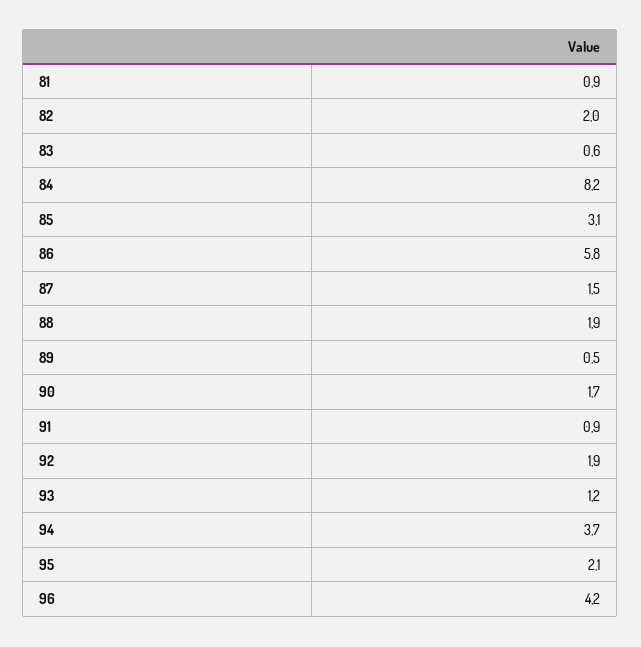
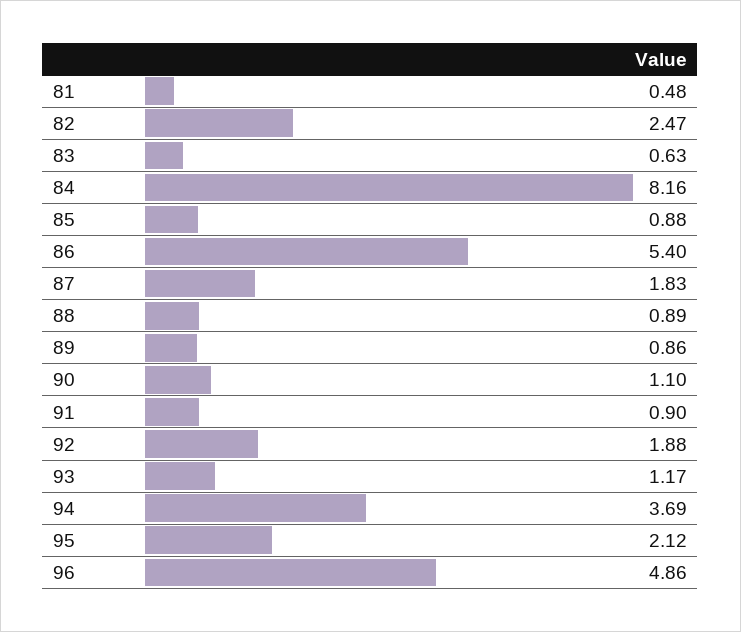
81: 0.9 -> 0.48
82: 2 -> 2.47
85: 3.1 -> 0.88
86: 5.8 -> 5.4
87: 1.5 -> 1.83
88: 1.9 -> 0.89
89: 0.5 -> 0.86
90: 1.7 -> 1.1
96: 4.2 -> 4.86

